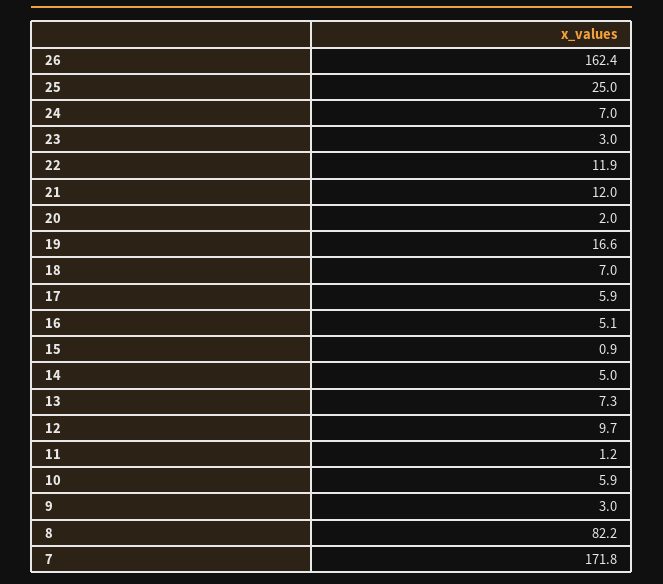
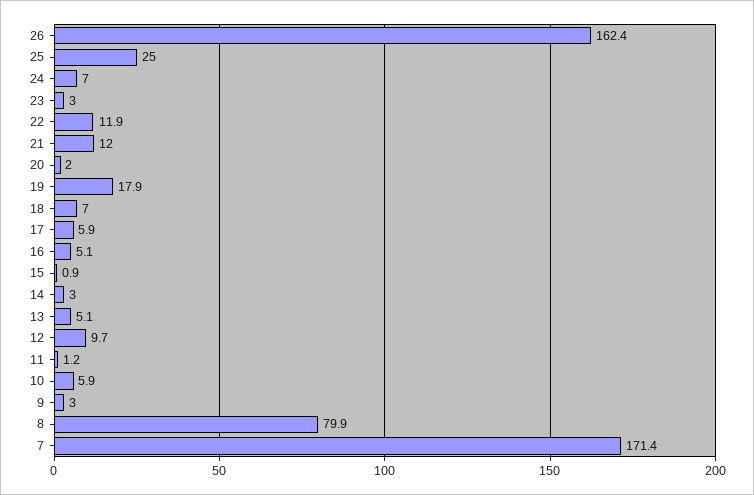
19: 16.6 -> 17.9
14: 5 -> 3
13: 7.3 -> 5.1
8: 82.2 -> 79.9
7: 171.8 -> 171.4

